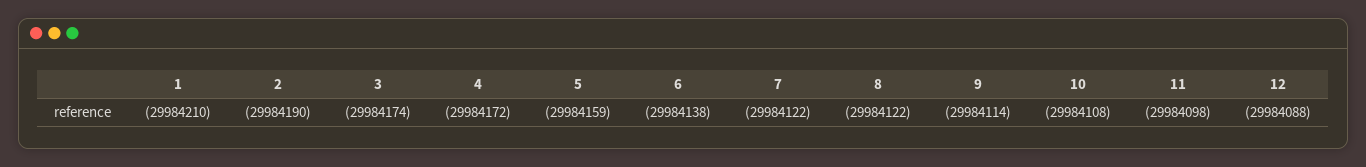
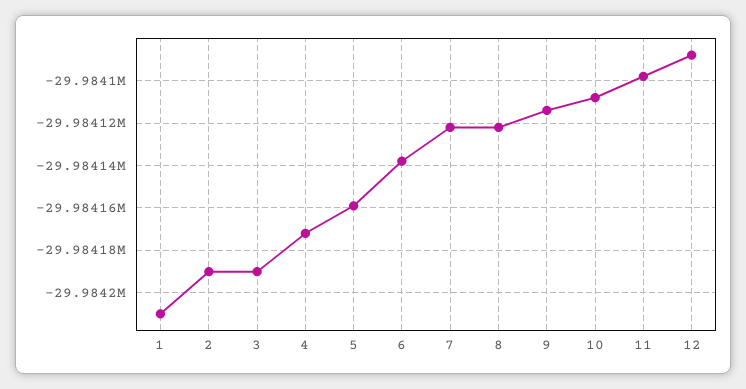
3: -29984174 -> -29984190

